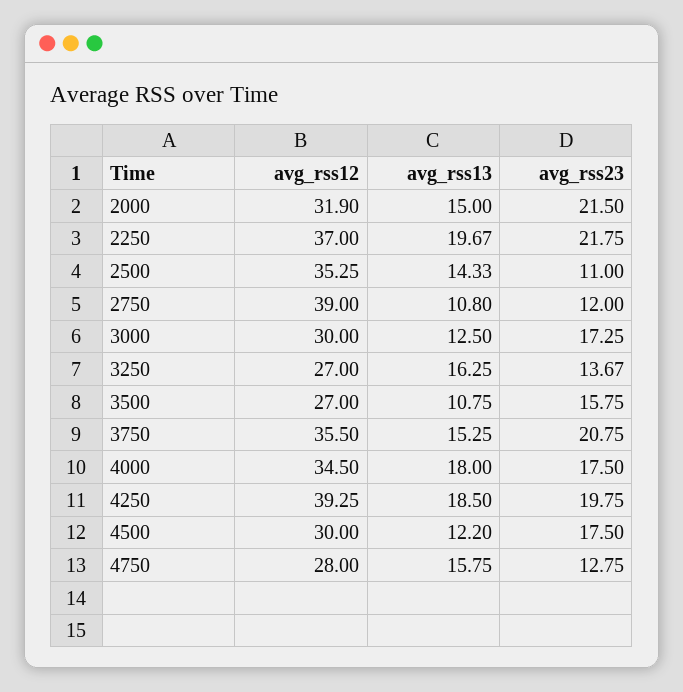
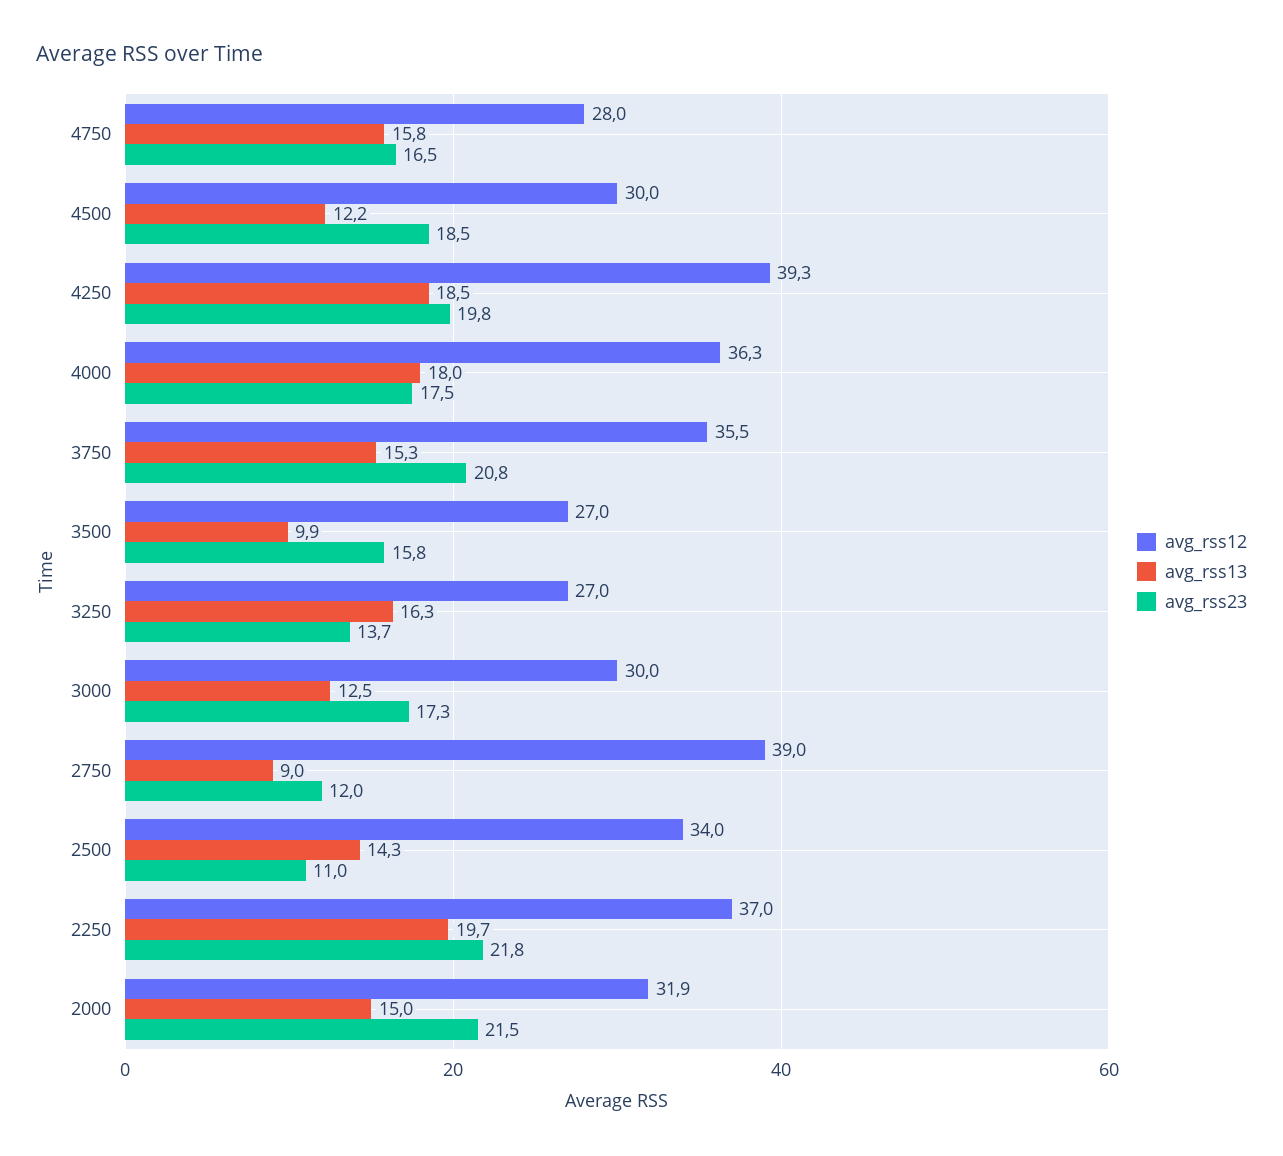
avg_rss12, 2500: 35.25 -> 34
avg_rss13, 2750: 10.8 -> 9
avg_rss13, 3500: 10.75 -> 9.9
avg_rss12, 4000: 34.5 -> 36.3
avg_rss23, 4500: 17.5 -> 18.5
avg_rss23, 4750: 12.75 -> 16.5

